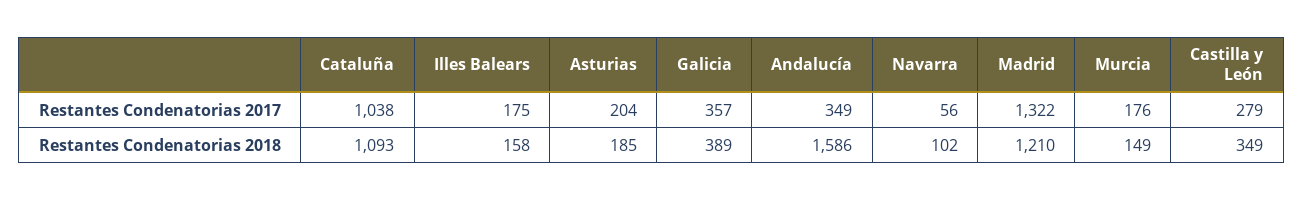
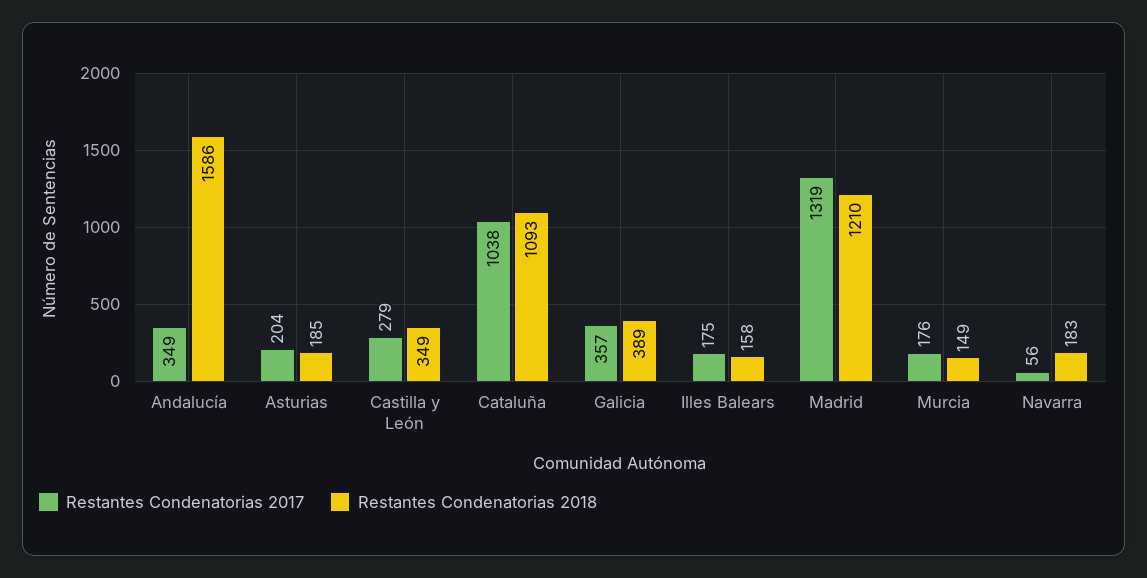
Restantes Condenatorias 2017, Madrid: 1322 -> 1319
Restantes Condenatorias 2018, Navarra: 102 -> 183

